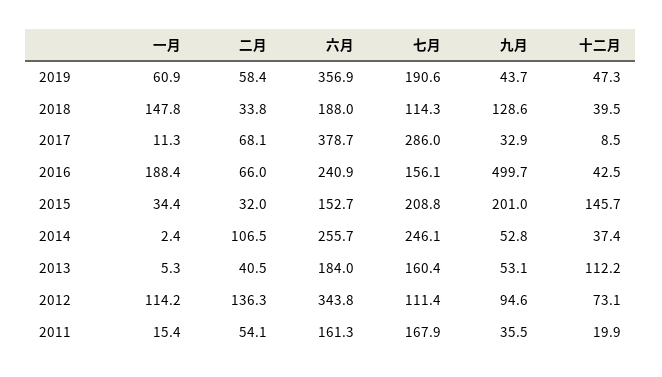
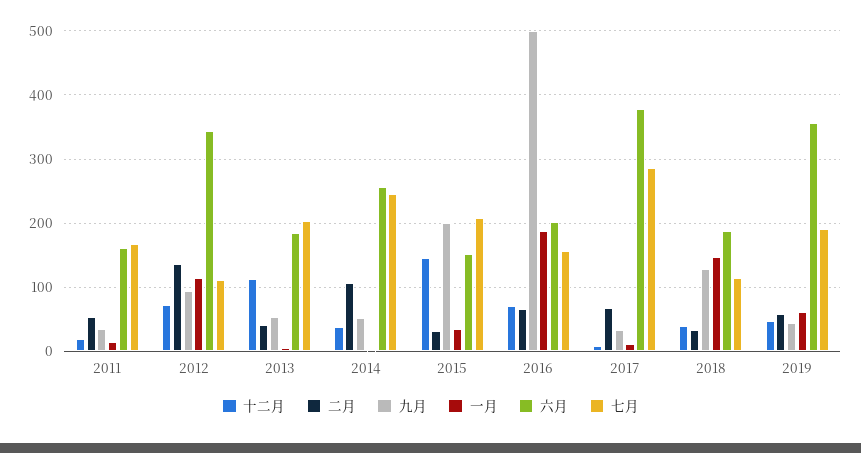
六月, 2016: 240.9 -> 200
十二月, 2016: 42.5 -> 70
七月, 2013: 160.4 -> 200

